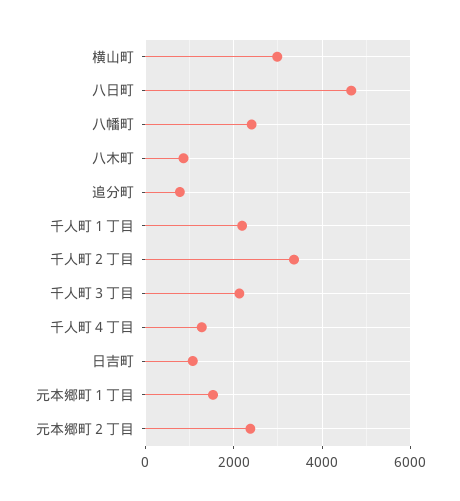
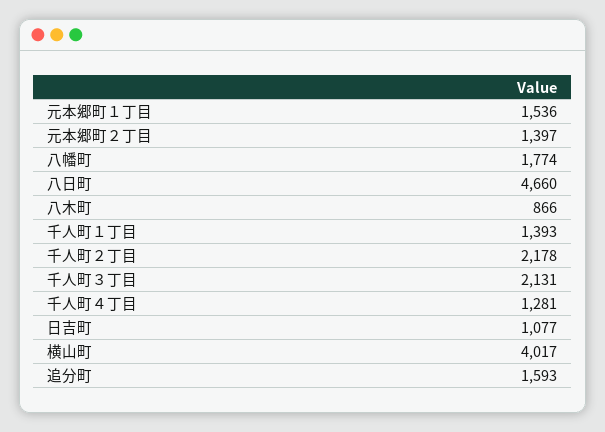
横山町: 3000 -> 4017
八幡町: 2400 -> 1774
追分町: 800 -> 1593
千人町１丁目: 2200 -> 1393
千人町２丁目: 3400 -> 2178
元本郷町２丁目: 2400 -> 1397

